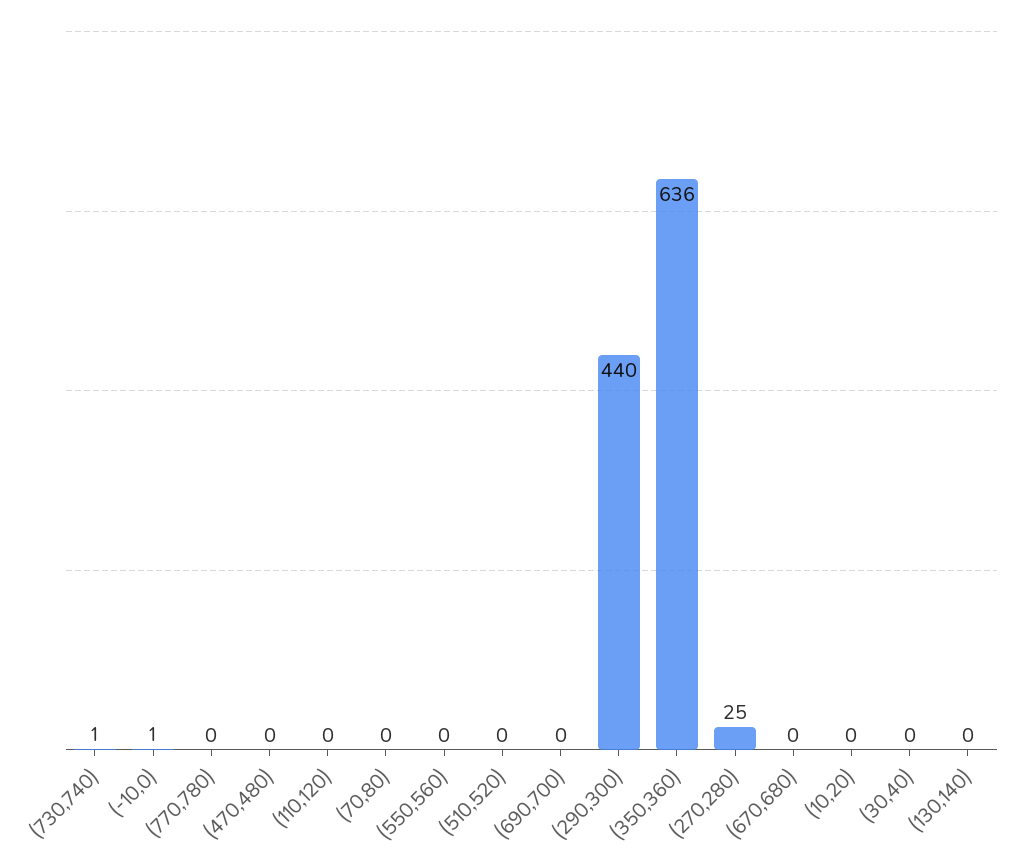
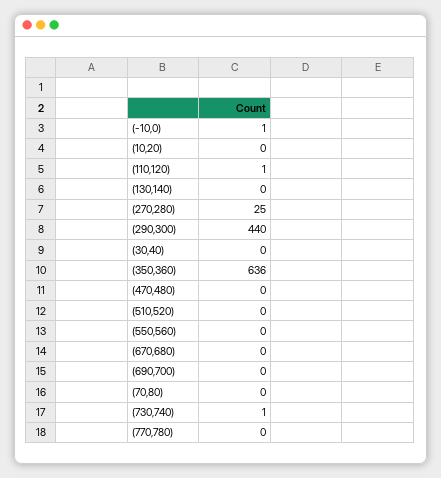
(110,120): 0 -> 1

